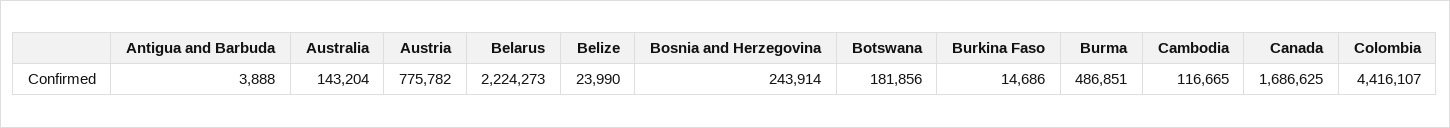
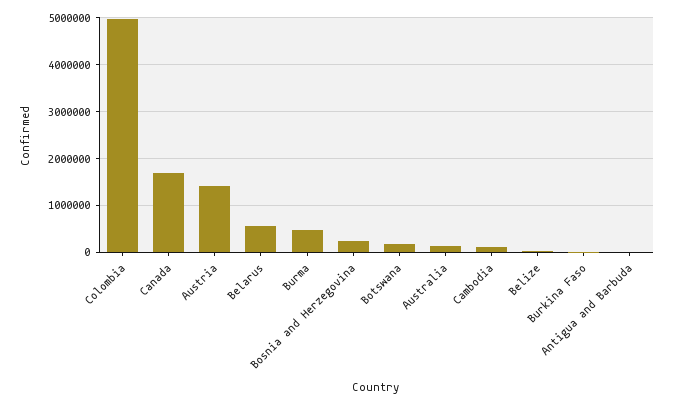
Austria: 775782 -> 1400000
Belarus: 2224273 -> 600000
Colombia: 4416107 -> 5000000

